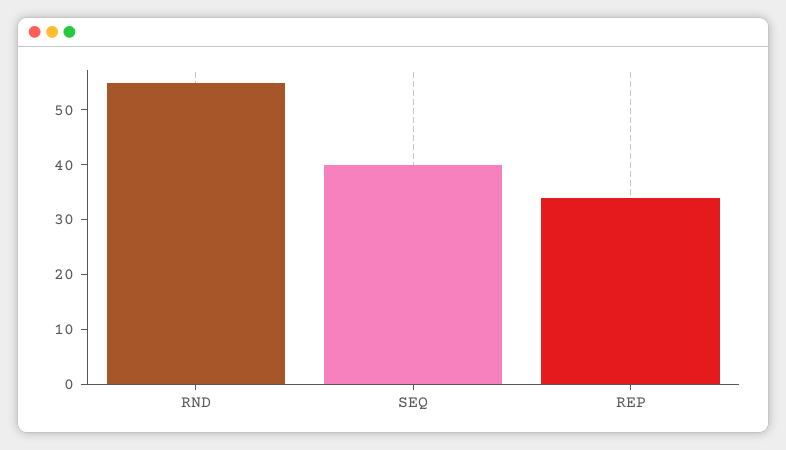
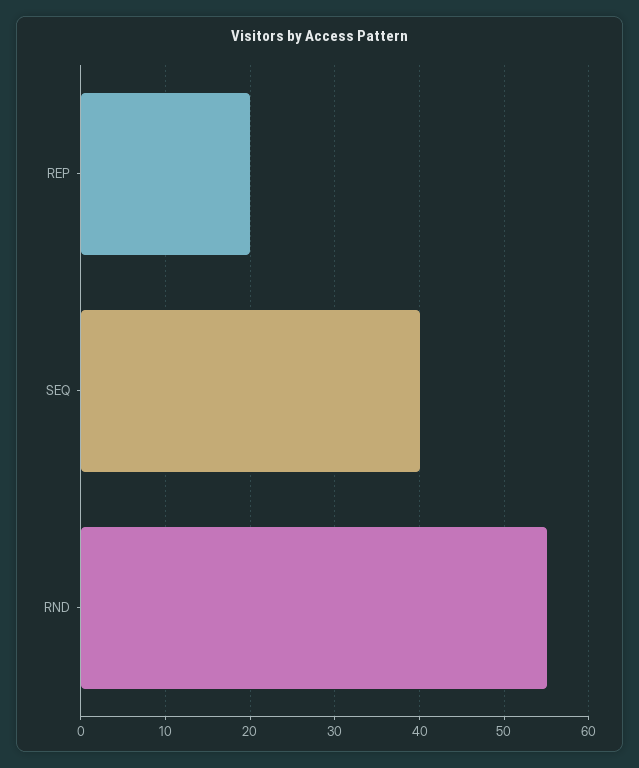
REP: 35 -> 20

